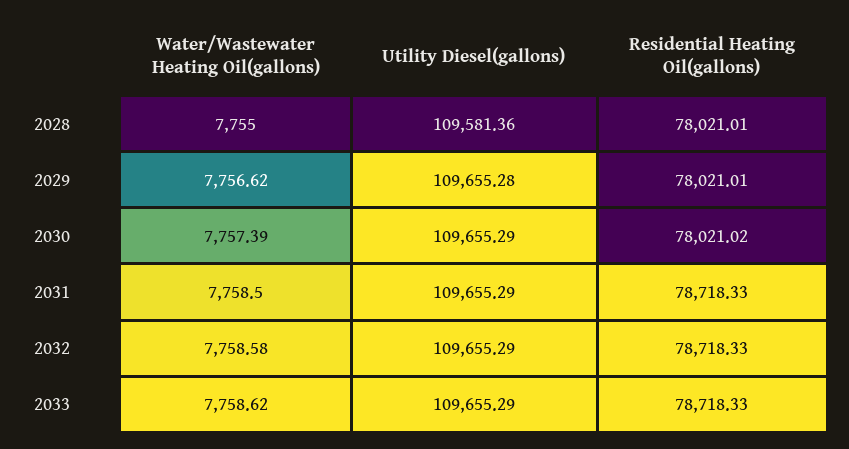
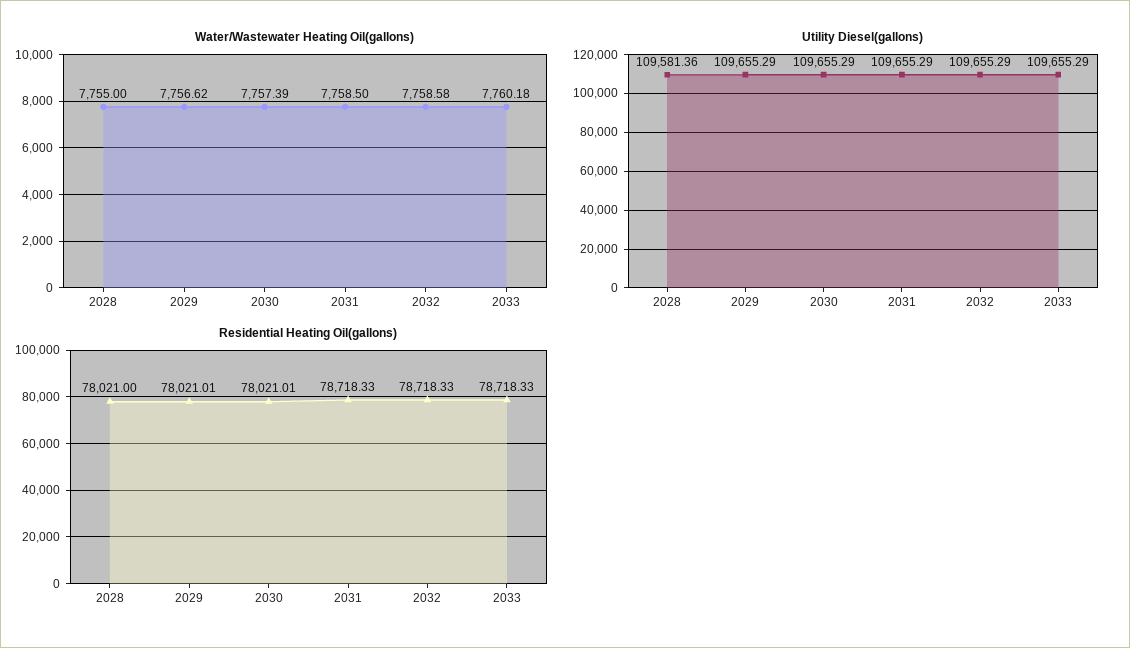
Residential Heating Oil(gallons), 2028: 78021.01 -> 78021
Utility Diesel(gallons), 2029: 109655.28 -> 109655.29
Residential Heating Oil(gallons), 2030: 78021.02 -> 78021.01
Water/Wastewater Heating Oil(gallons), 2033: 7758.62 -> 7760.18

